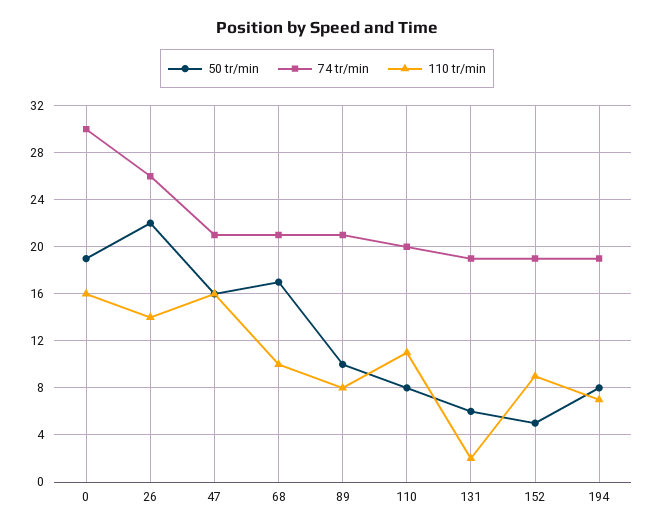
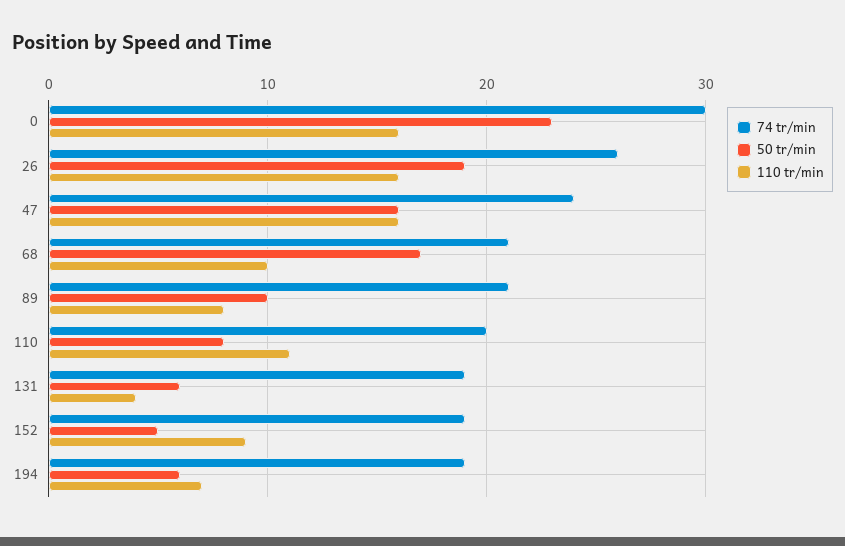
50 tr/min, 0: 19 -> 23
50 tr/min, 26: 22 -> 19
110 tr/min, 26: 14 -> 16
74 tr/min, 47: 21 -> 24
110 tr/min, 131: 2 -> 4
50 tr/min, 194: 8 -> 6

